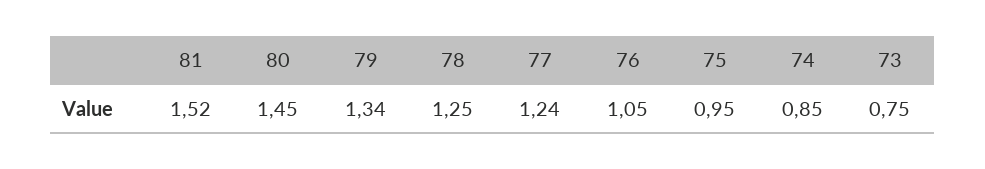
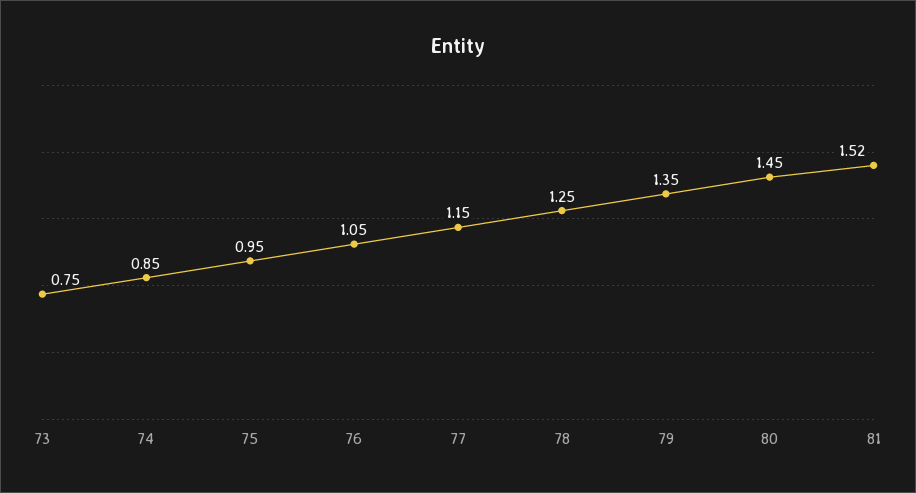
79: 1.34 -> 1.35
77: 1.24 -> 1.15

